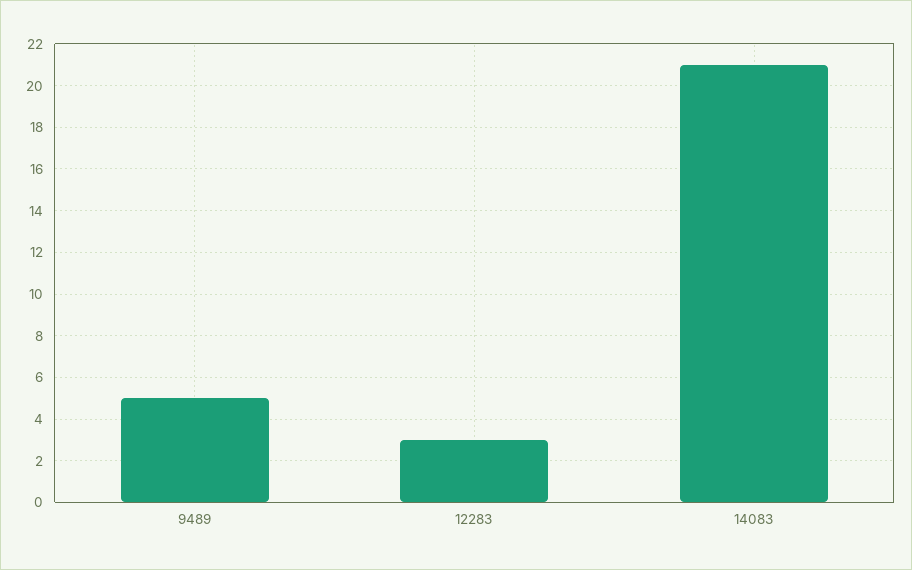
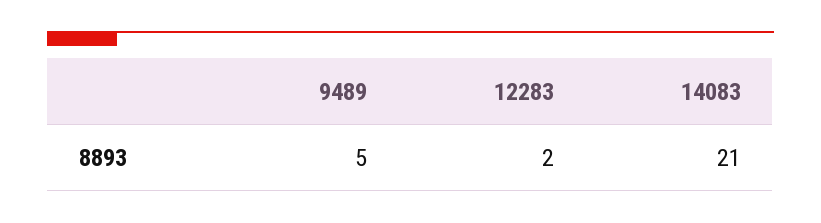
12283: 3 -> 2

